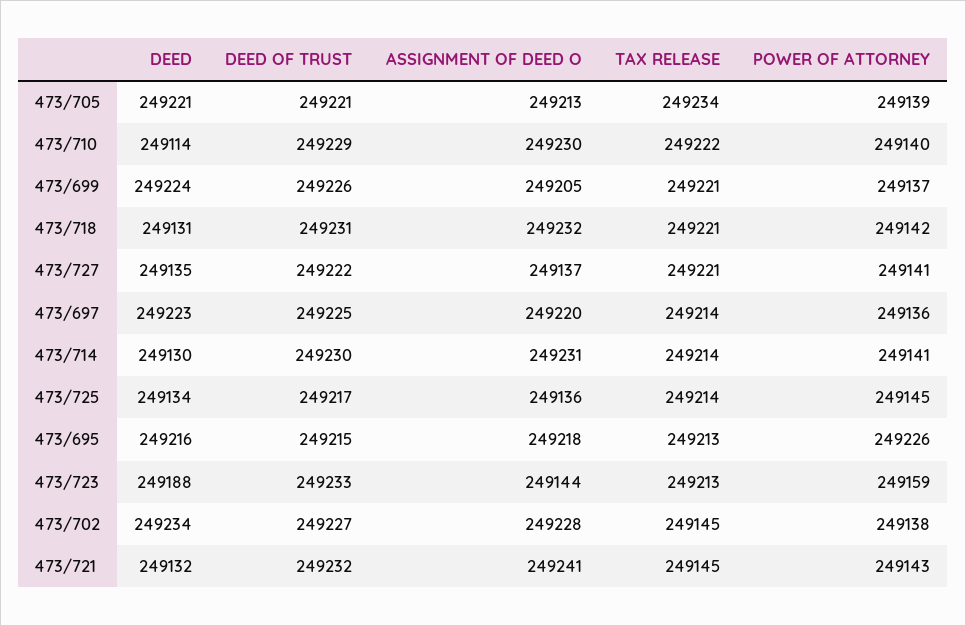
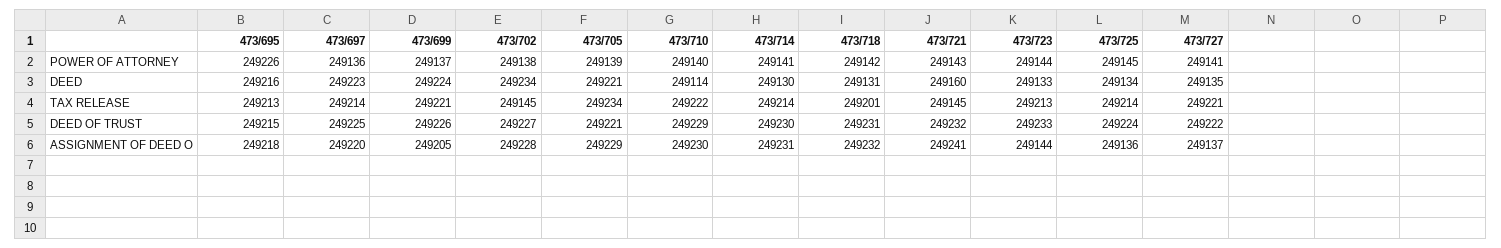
ASSIGNMENT OF DEED O, 473/705: 249213 -> 249229
TAX RELEASE, 473/718: 249221 -> 249201
DEED OF TRUST, 473/725: 249217 -> 249224
DEED, 473/723: 249188 -> 249133
POWER OF ATTORNEY, 473/723: 249159 -> 249144
DEED, 473/721: 249132 -> 249160

